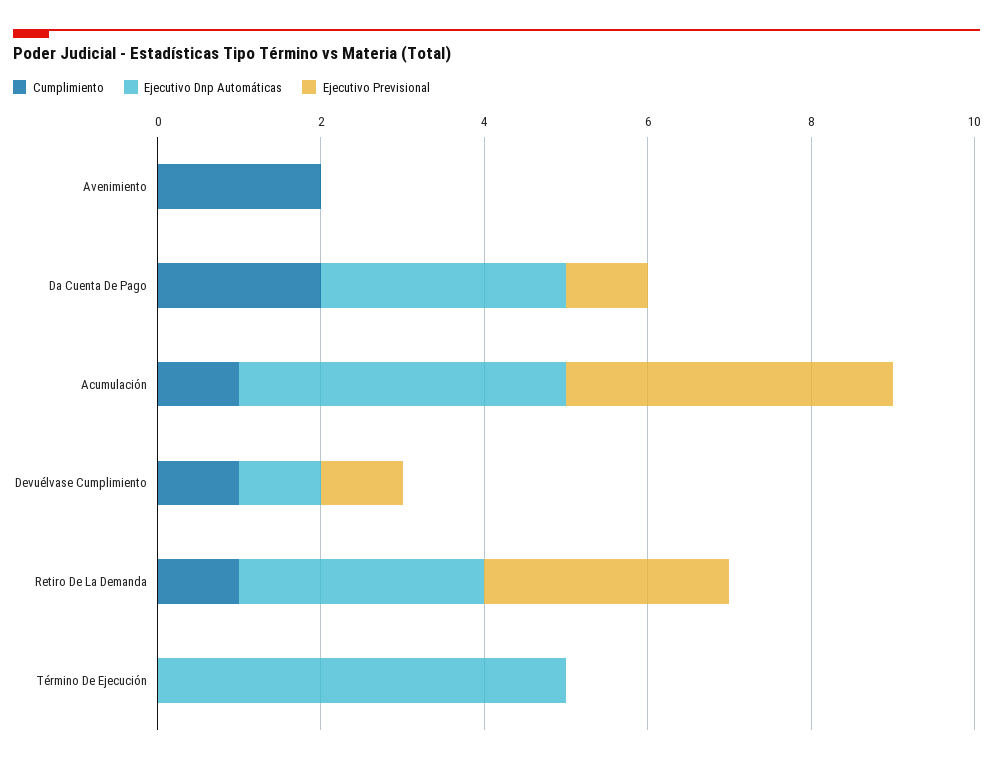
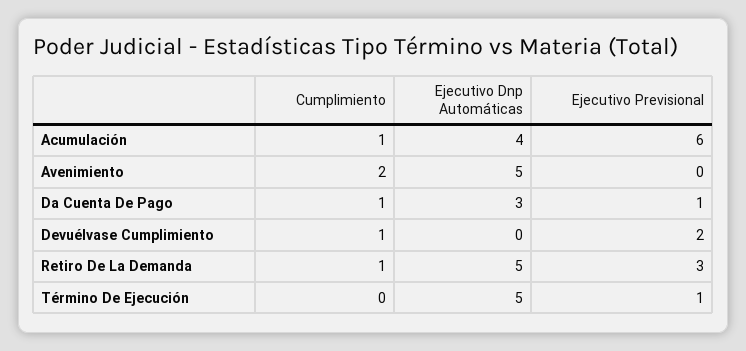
Ejecutivo Dnp Automáticas, Avenimiento: 0 -> 5
Cumplimiento, Da Cuenta De Pago: 2 -> 1
Ejecutivo Previsional, Acumulación: 4 -> 6
Ejecutivo Dnp Automáticas, Devuélvase Cumplimiento: 1 -> 0
Ejecutivo Previsional, Devuélvase Cumplimiento: 1 -> 2
Ejecutivo Dnp Automáticas, Retiro De La Demanda: 3 -> 5
Ejecutivo Previsional, Término De Ejecución: 0 -> 1

